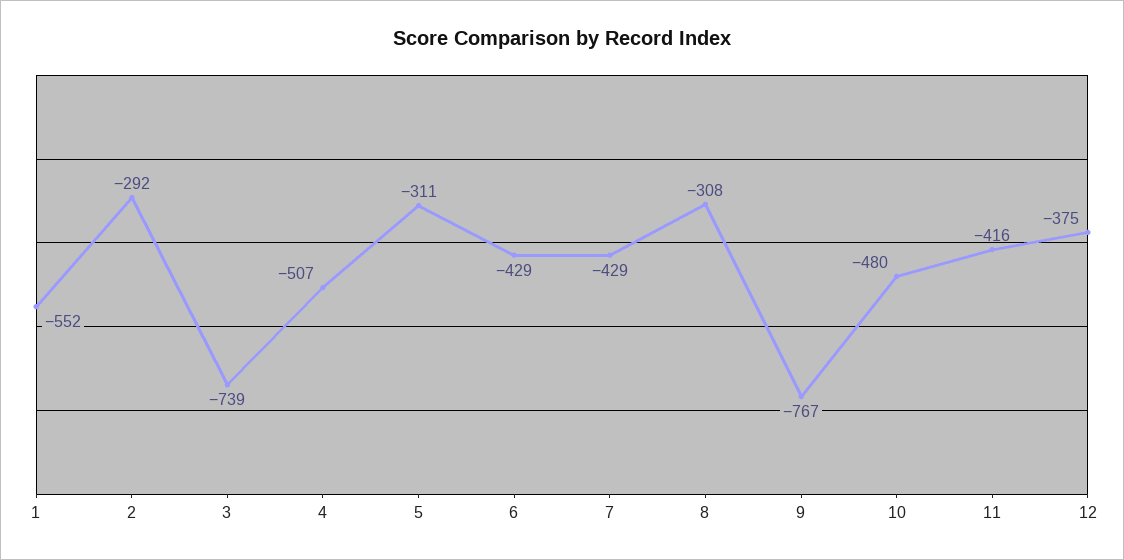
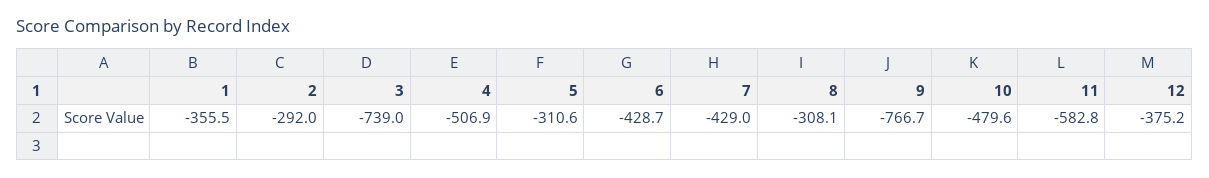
1: -552 -> -355.5
11: -416 -> -582.8

